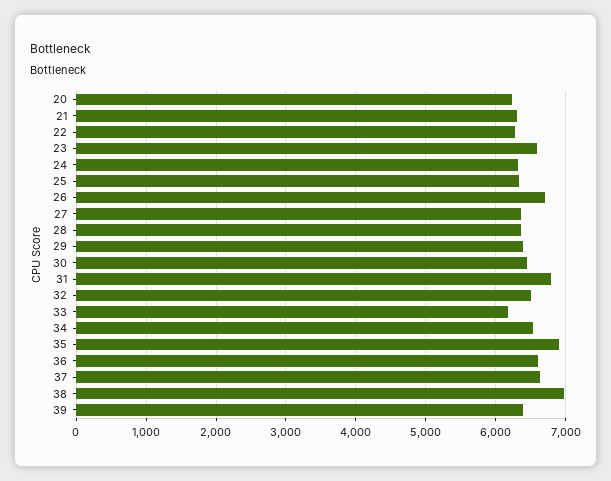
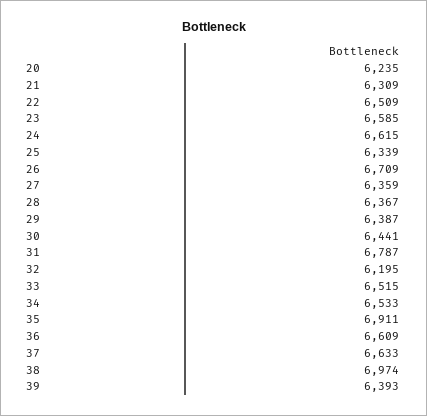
22: 6300 -> 6509
24: 6300 -> 6615
32: 6500 -> 6195
33: 6200 -> 6515

